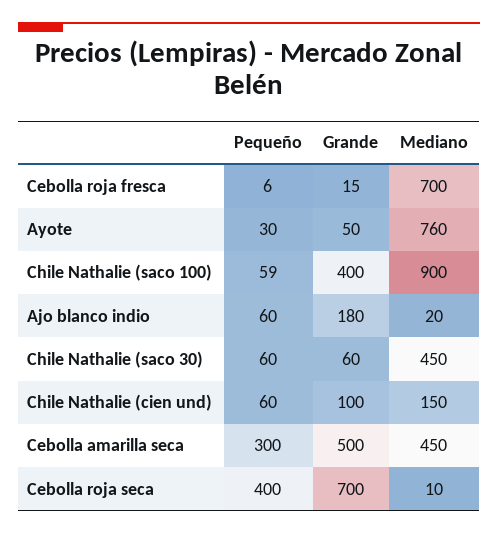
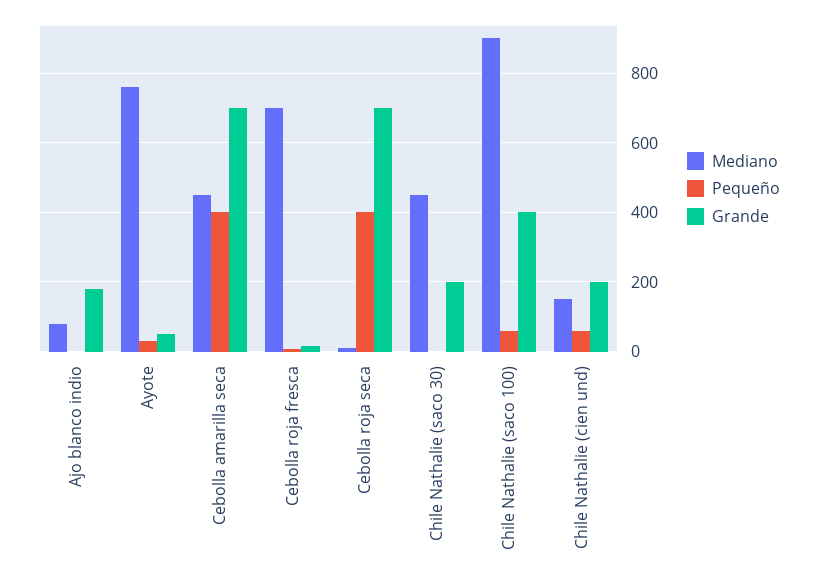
Pequeño, Ajo blanco indio: 60 -> 0
Mediano, Ajo blanco indio: 20 -> 80
Pequeño, Chile Nathalie (saco 30): 60 -> 0
Grande, Chile Nathalie (saco 30): 60 -> 200
Grande, Chile Nathalie (cien und): 100 -> 200
Pequeño, Cebolla amarilla seca: 300 -> 400
Grande, Cebolla amarilla seca: 500 -> 700

